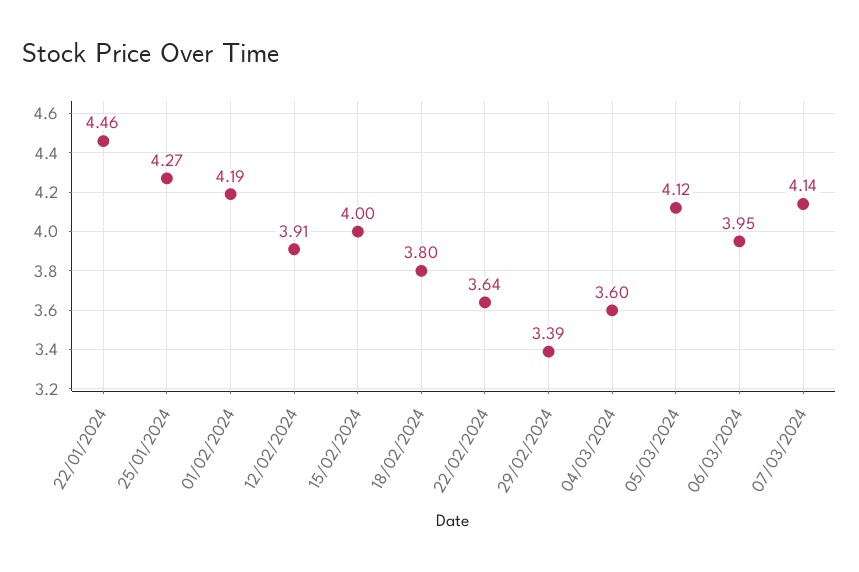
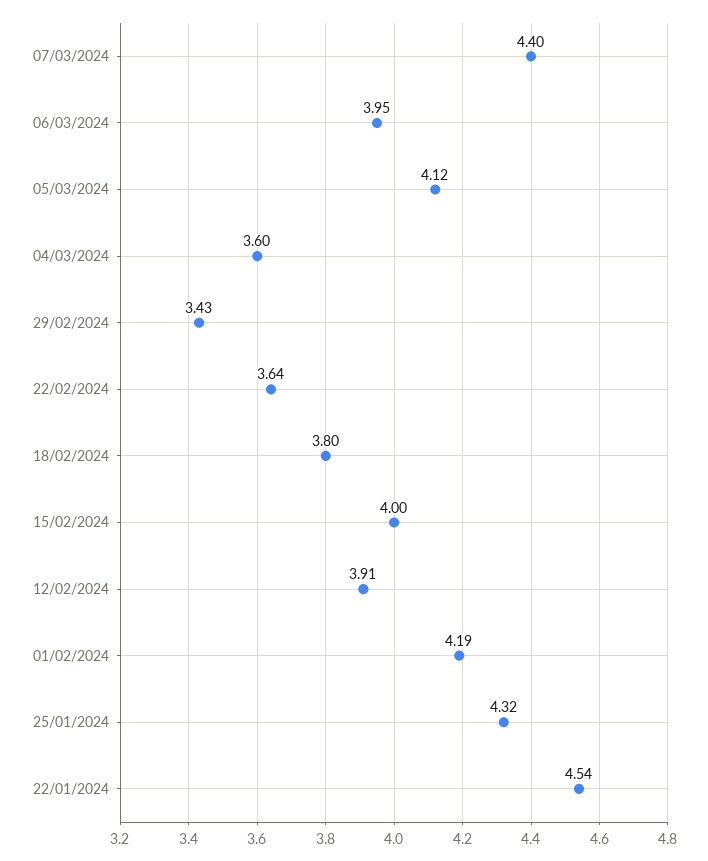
22/01/2024: 4.46 -> 4.54
25/01/2024: 4.27 -> 4.32
29/02/2024: 3.39 -> 3.43
07/03/2024: 4.14 -> 4.4

